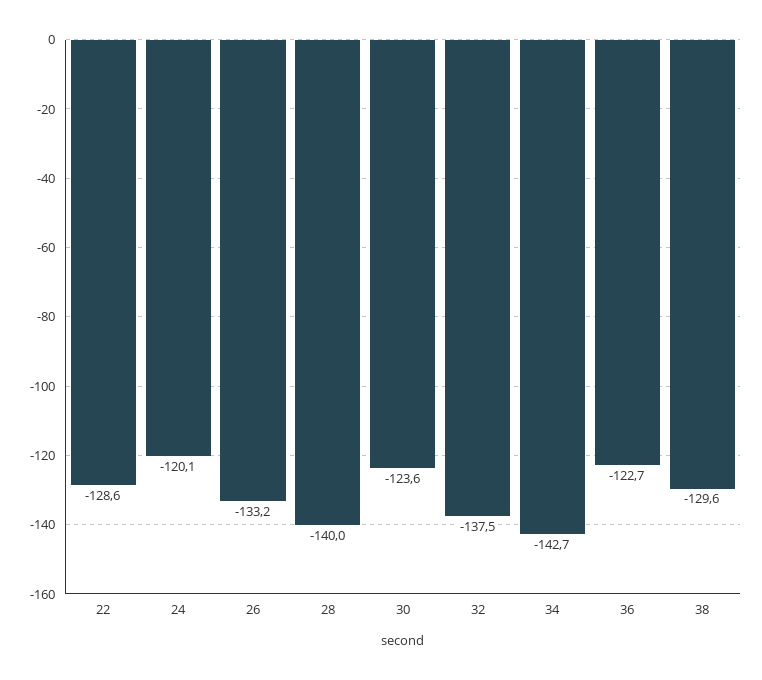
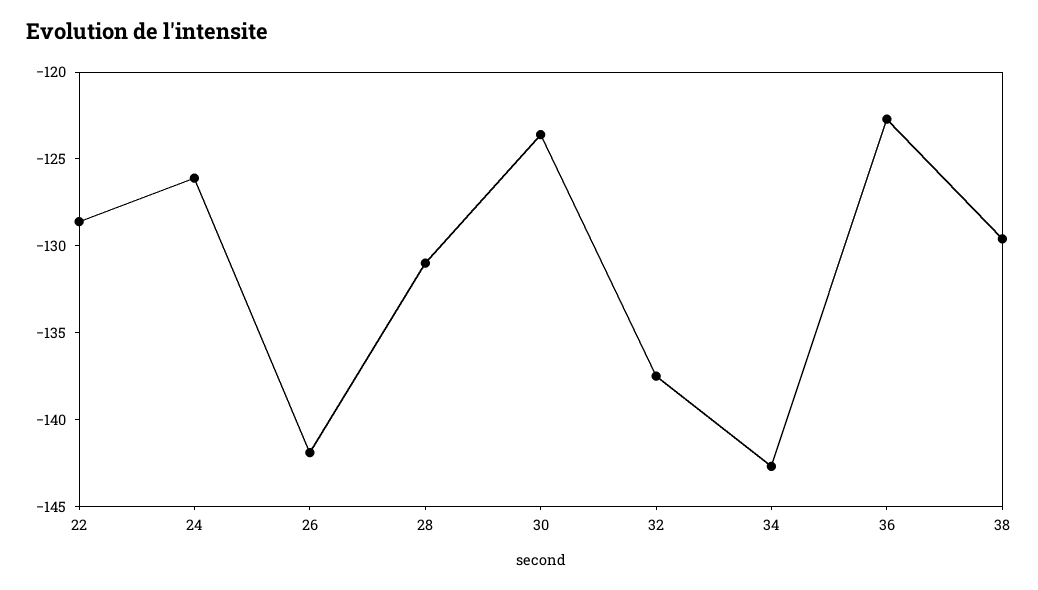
24: -120.1 -> -126
26: -133.2 -> -142
28: -140 -> -131

